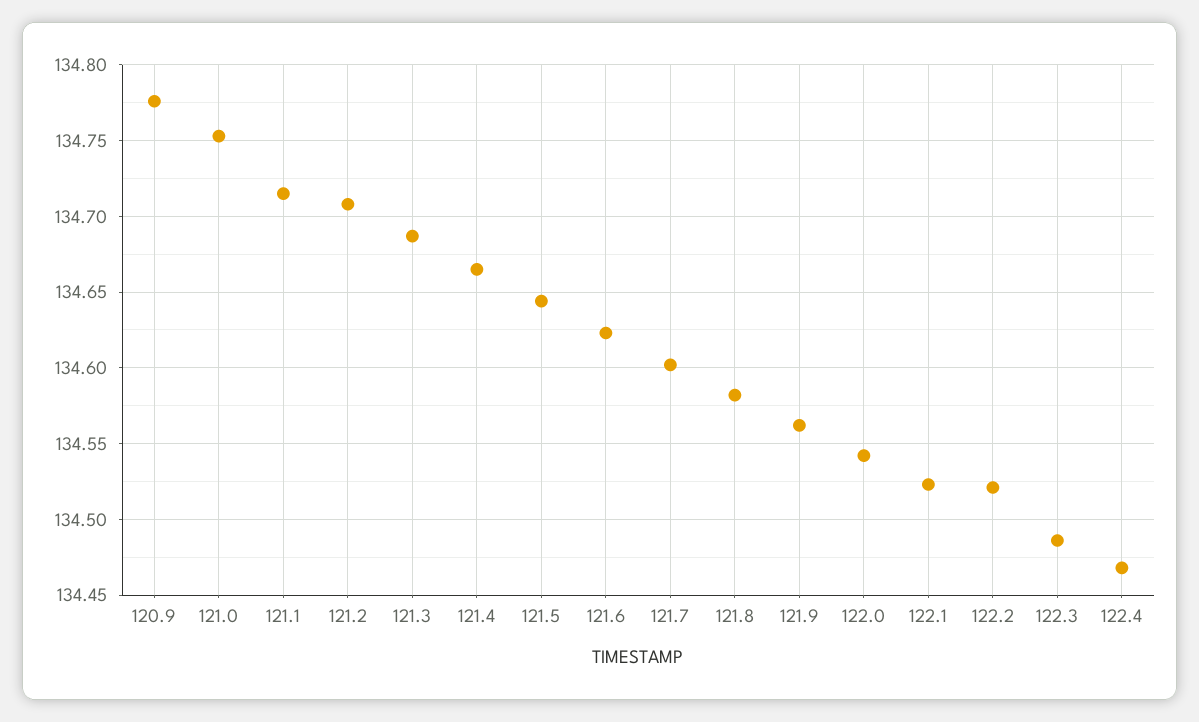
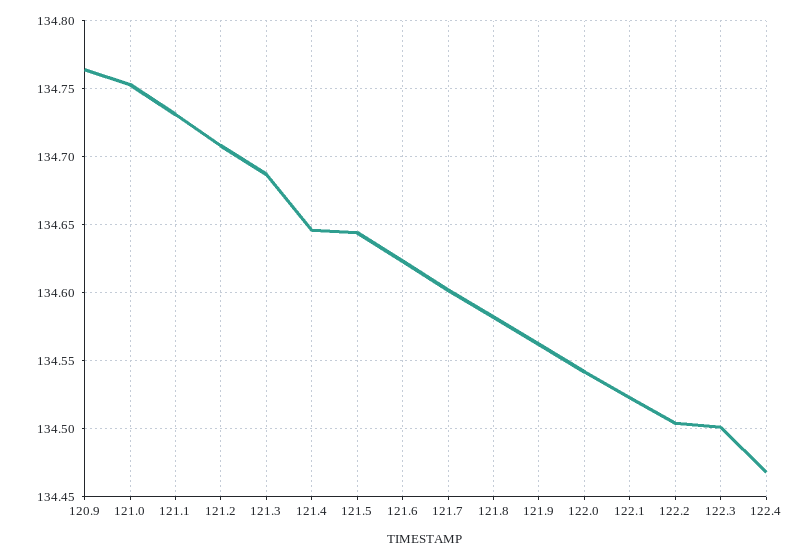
120.9: 134.775 -> 134.765
121.1: 134.715 -> 134.73
121.4: 134.665 -> 134.645
122.2: 134.52 -> 134.505
122.3: 134.485 -> 134.5

